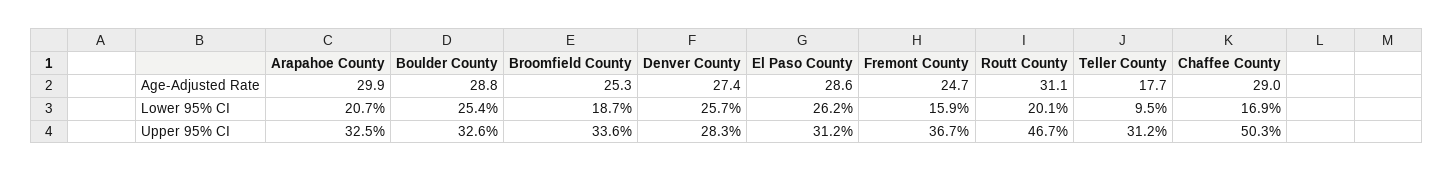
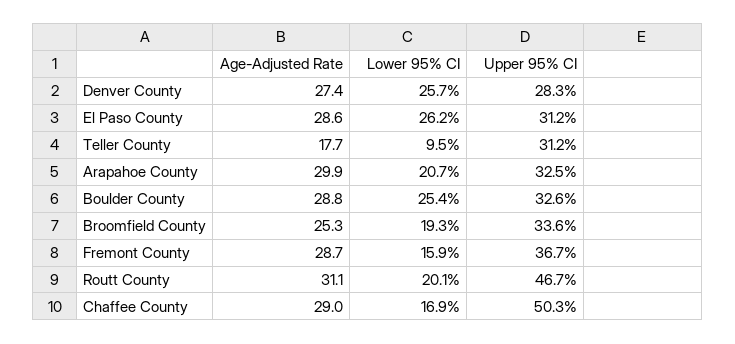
Fremont County, Age-Adjusted Rate: 24.7 -> 28.7
Broomfield County, Lower 95% CI: 18.7 -> 19.3

